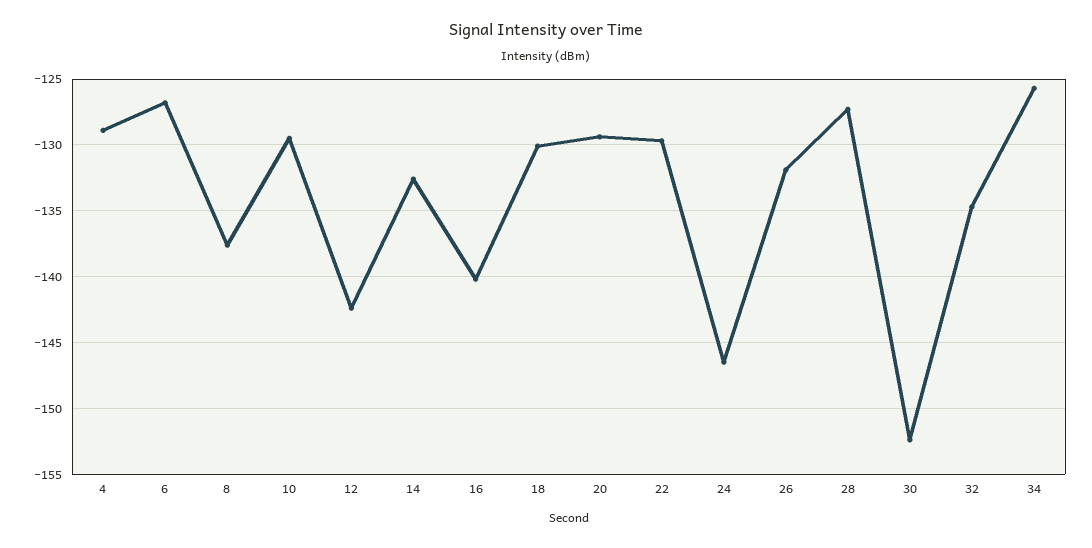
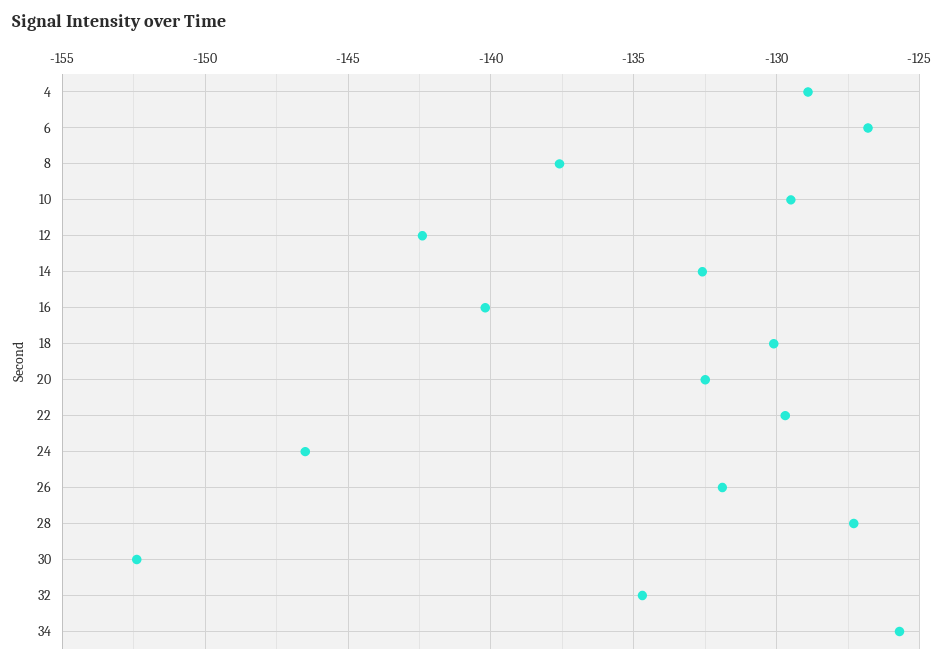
20: -129.5 -> -132.5

